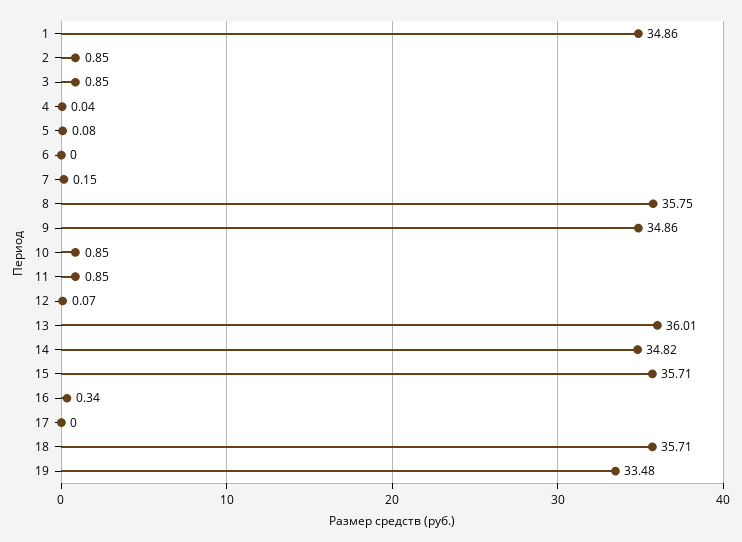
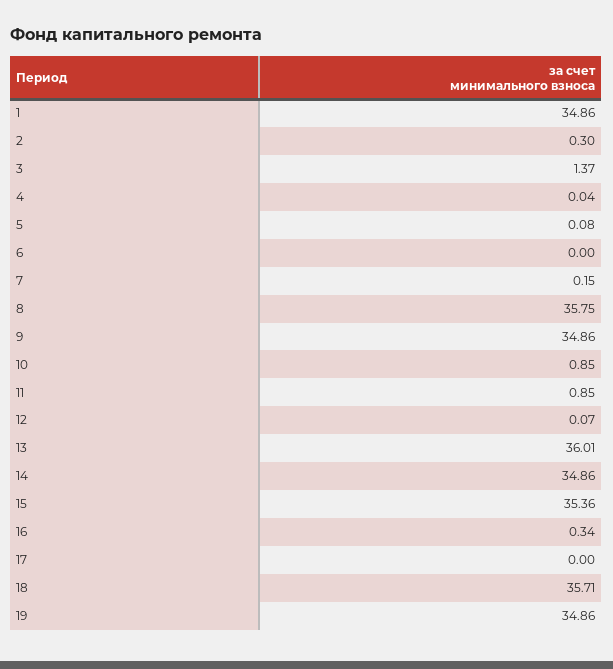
2: 0.85 -> 0.3
3: 0.85 -> 1.37
14: 34.82 -> 34.86
15: 35.71 -> 35.36
19: 33.48 -> 34.86

